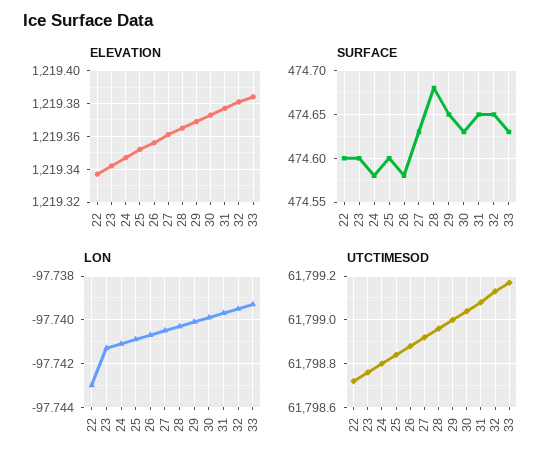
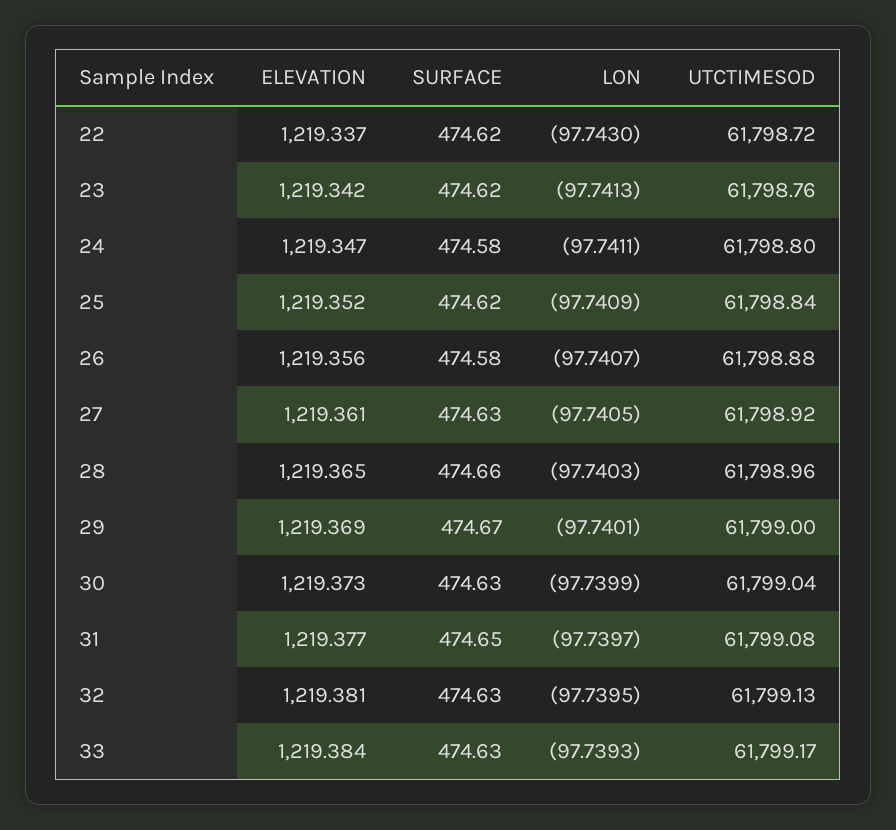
SURFACE, 22: 474.6 -> 474.62
SURFACE, 23: 474.6 -> 474.62
SURFACE, 25: 474.6 -> 474.62
SURFACE, 28: 474.68 -> 474.66
SURFACE, 29: 474.65 -> 474.67
SURFACE, 32: 474.65 -> 474.63

